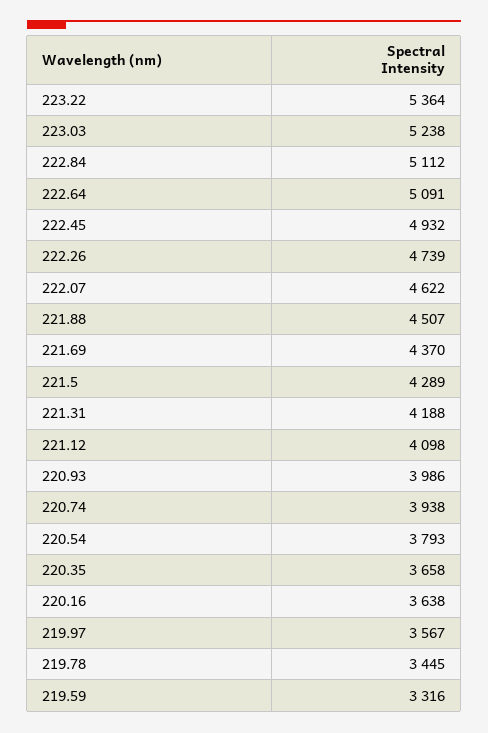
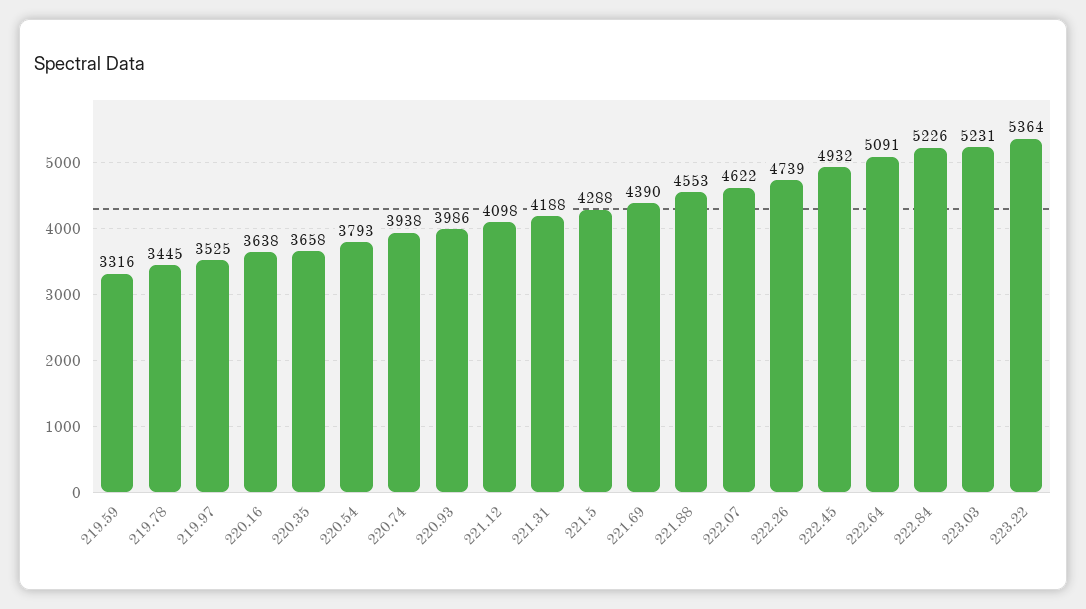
223.03: 5238 -> 5231
222.84: 5112 -> 5226
221.88: 4507 -> 4553
221.69: 4370 -> 4390
221.5: 4289 -> 4288
219.97: 3567 -> 3525

